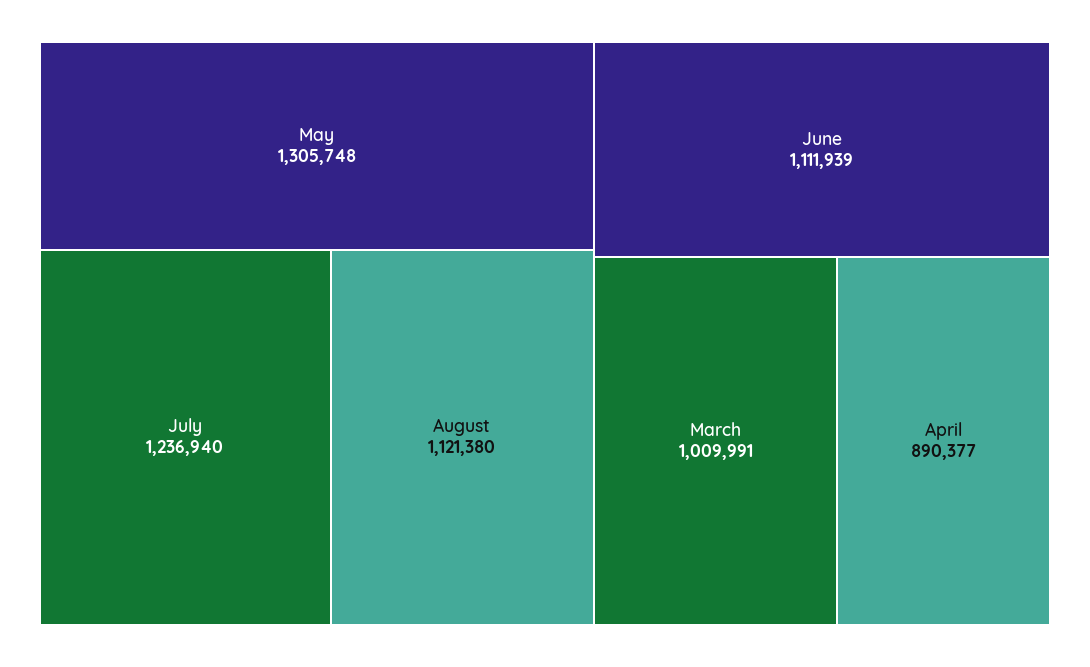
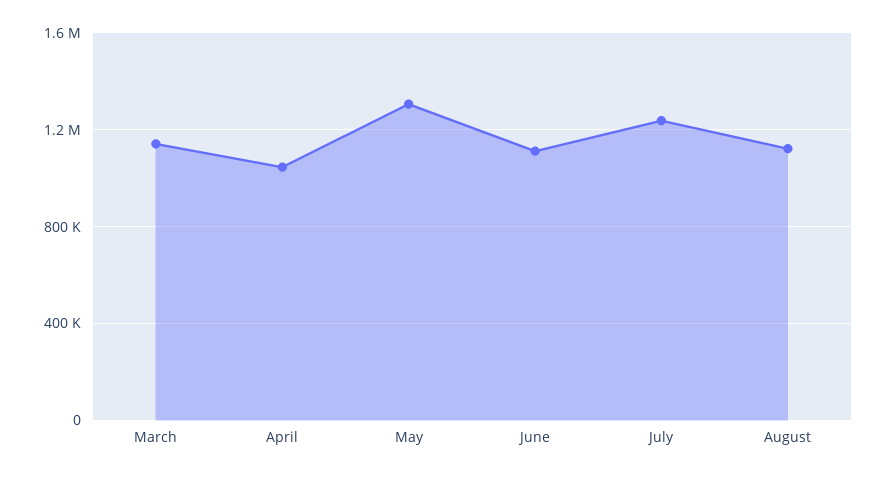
March: 1009991 -> 1150000
April: 890377 -> 1050000

